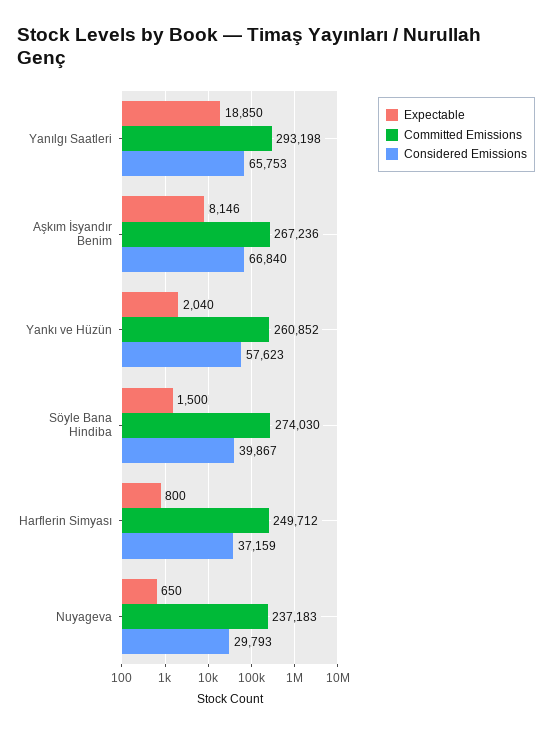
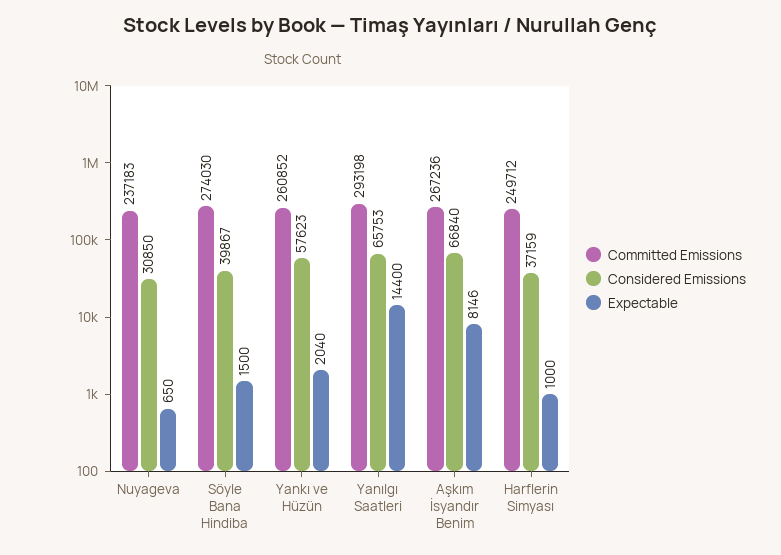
Expectable, Yanılgı Saatleri: 18850 -> 14400
Expectable, Harflerin Simyası: 800 -> 1000
Considered Emissions, Nuyageva: 29793 -> 30850

